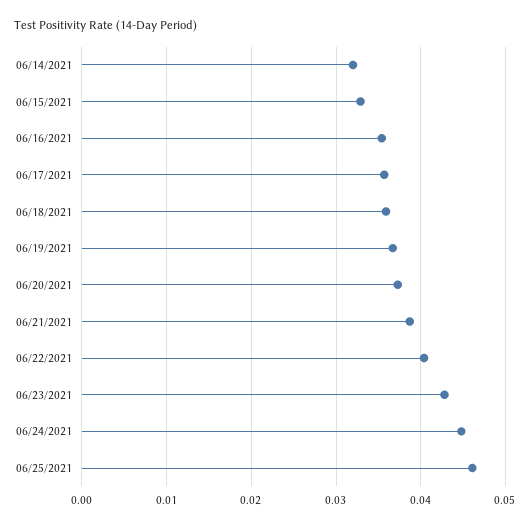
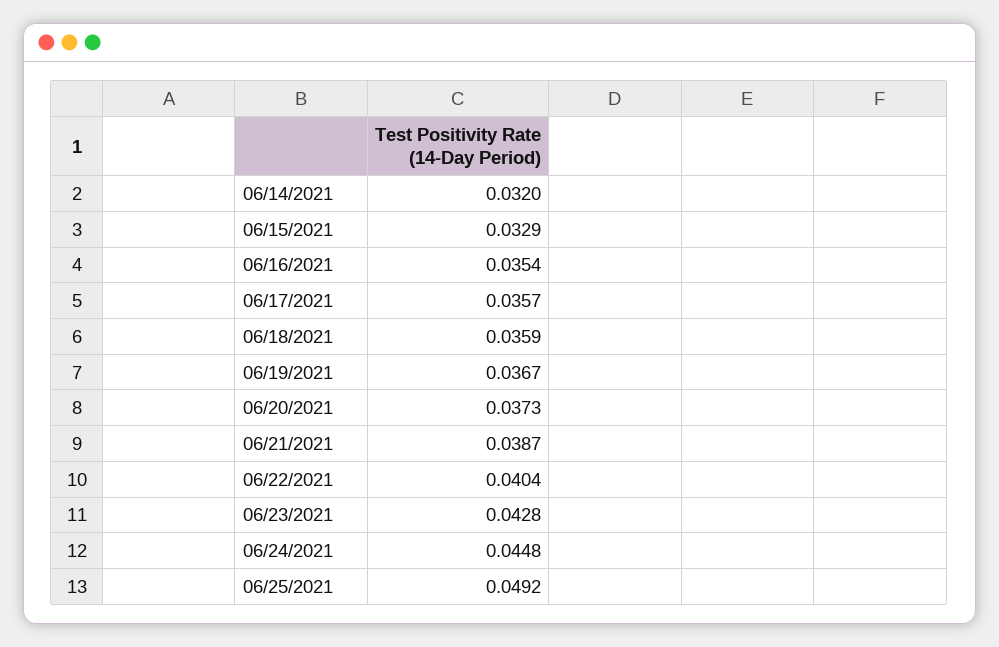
06/25/2021: 0.046 -> 0.0492

